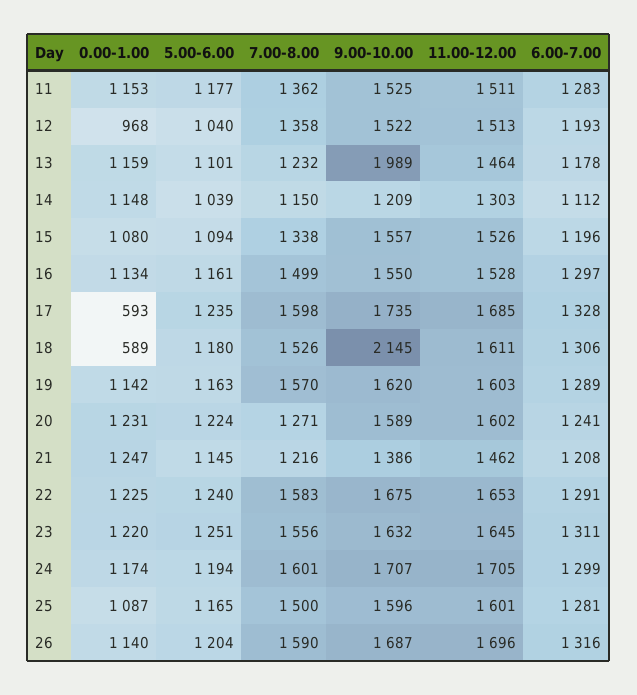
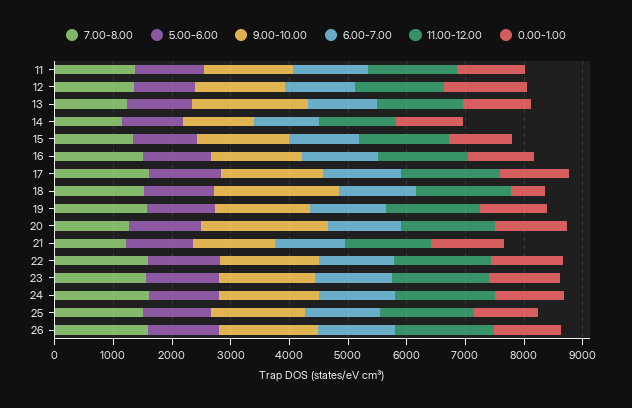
0.00-1.00, 12: 968 -> 1400
0.00-1.00, 17: 593 -> 1200
9.00-10.00, 20: 1589 -> 2200

